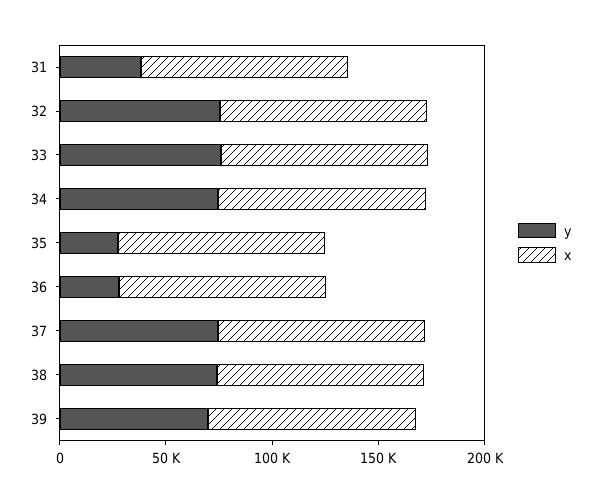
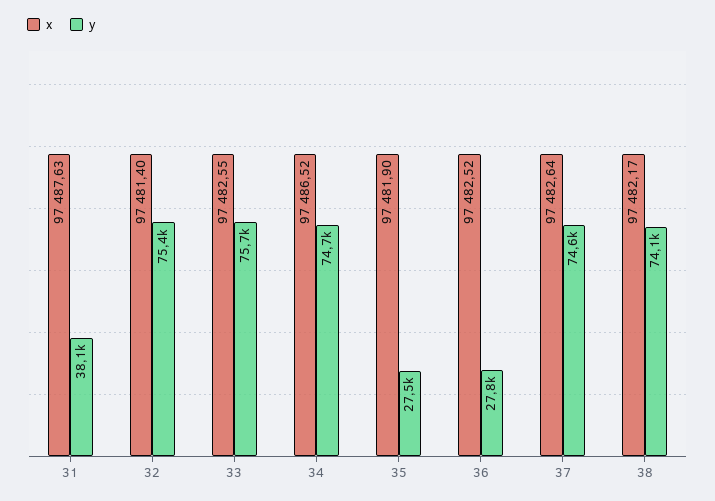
y, 39: 70000 -> none
x, 39: 100000 -> none

